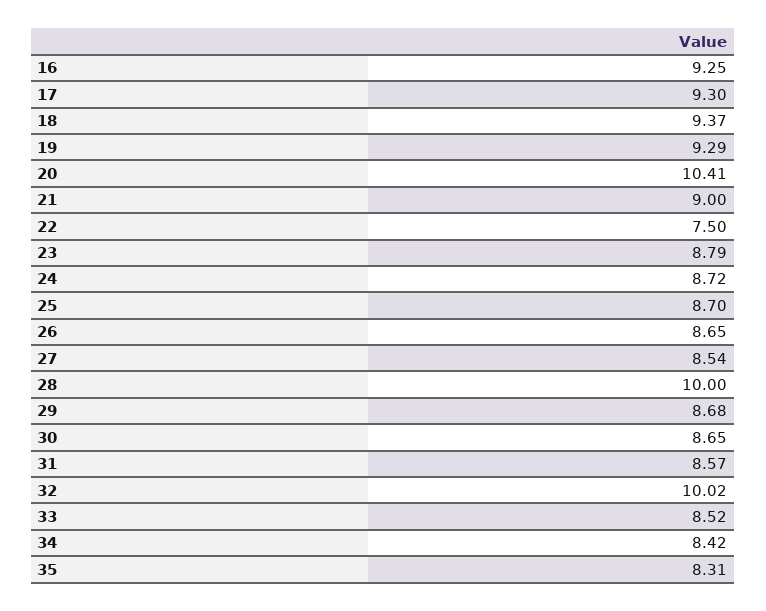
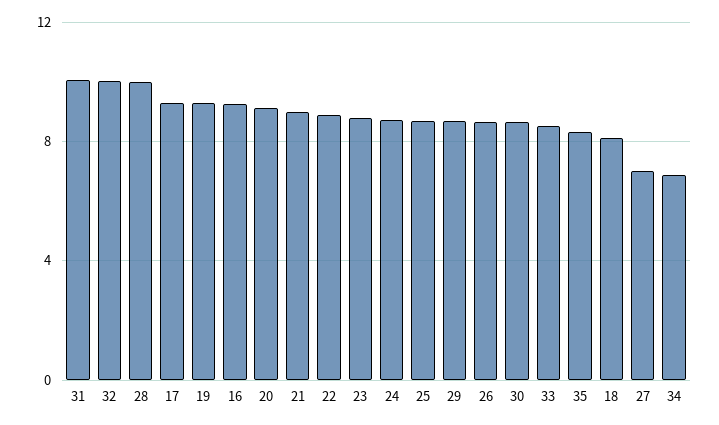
18: 9.37 -> 8
20: 10.41 -> 9
22: 7.5 -> 9
27: 8.54 -> 7
31: 8.57 -> 10
34: 8.42 -> 7

